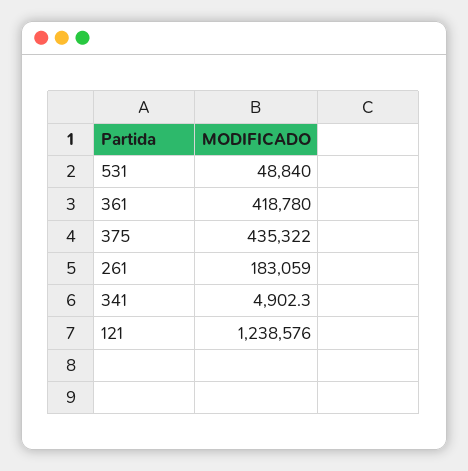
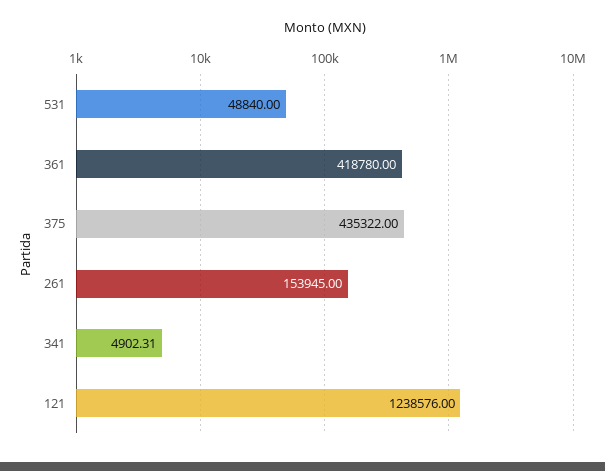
261: 183059 -> 153945

